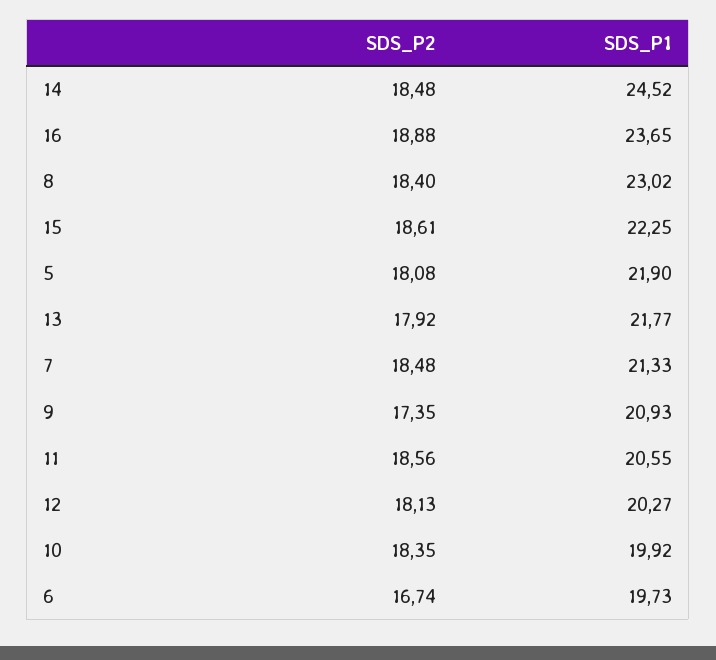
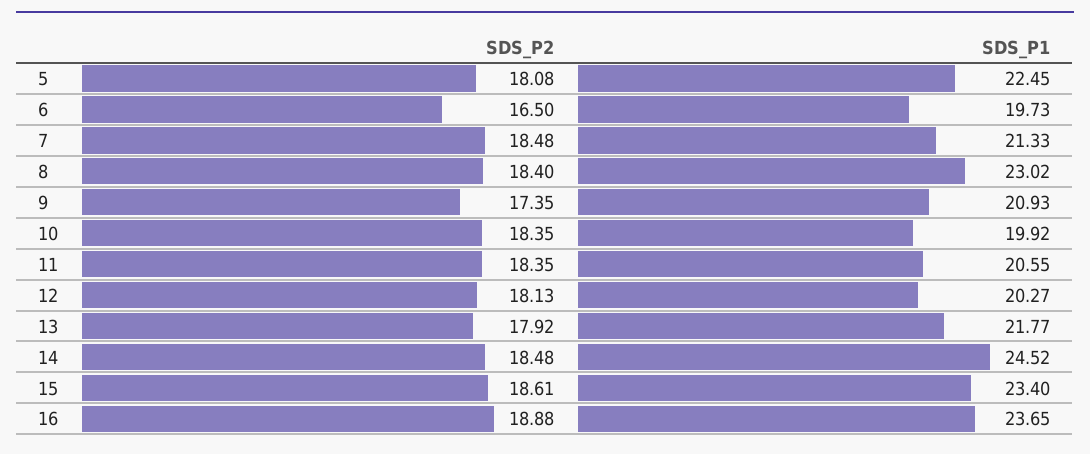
SDS_P1, 15: 22.25 -> 23.4
SDS_P1, 5: 21.9 -> 22.45
SDS_P2, 11: 18.56 -> 18.35
SDS_P2, 6: 16.74 -> 16.5

